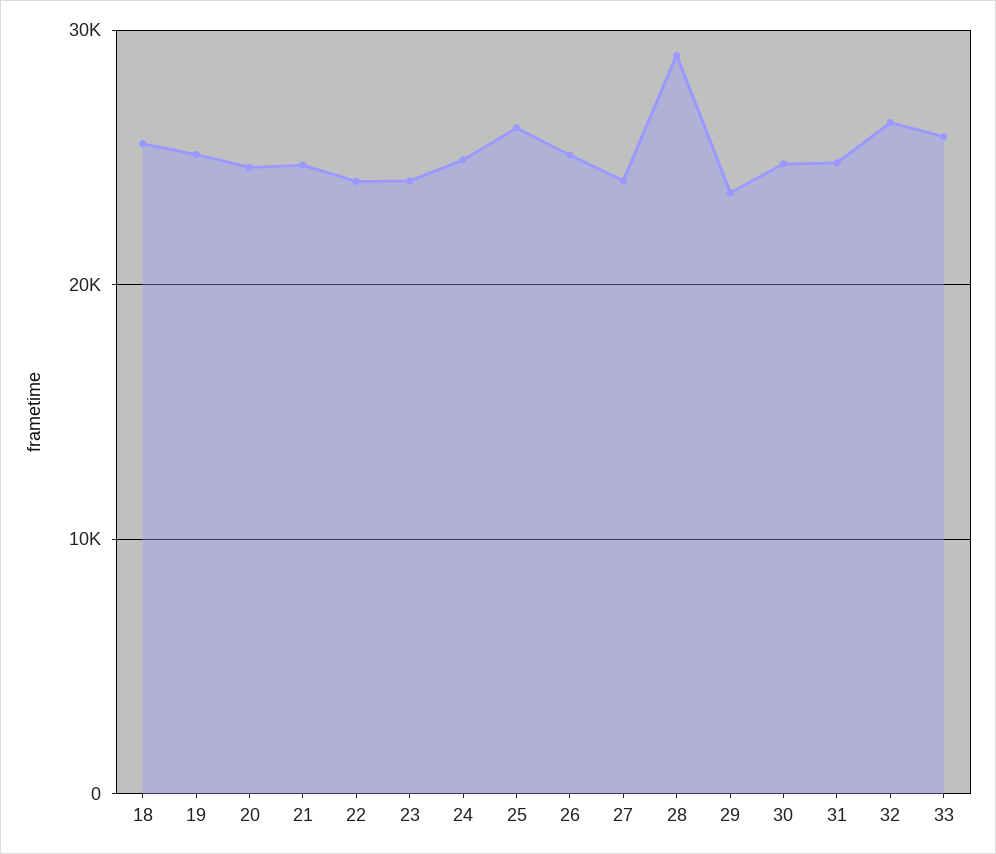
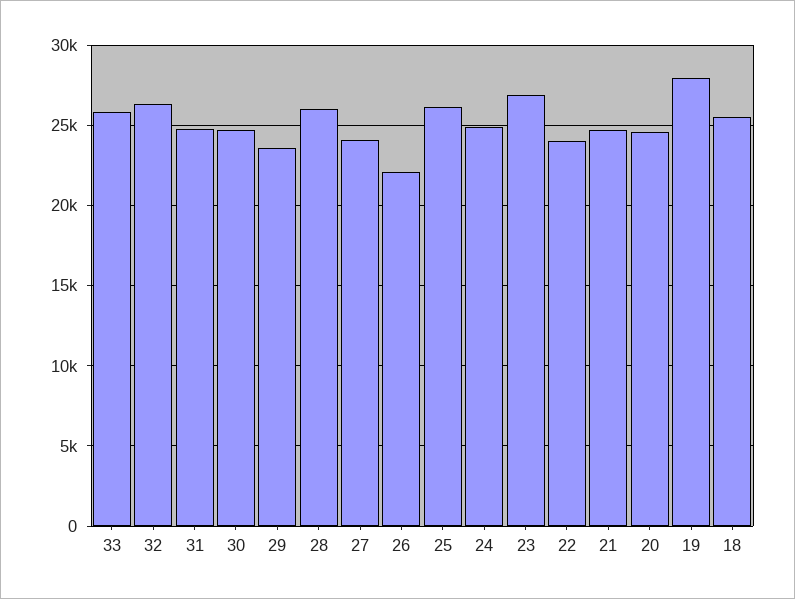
19: 25000 -> 28000
23: 24000 -> 27000
26: 25000 -> 22000
28: 29000 -> 26000

